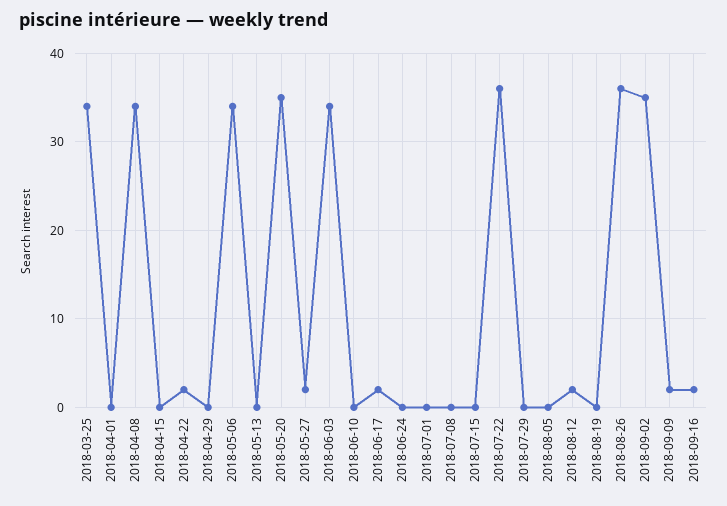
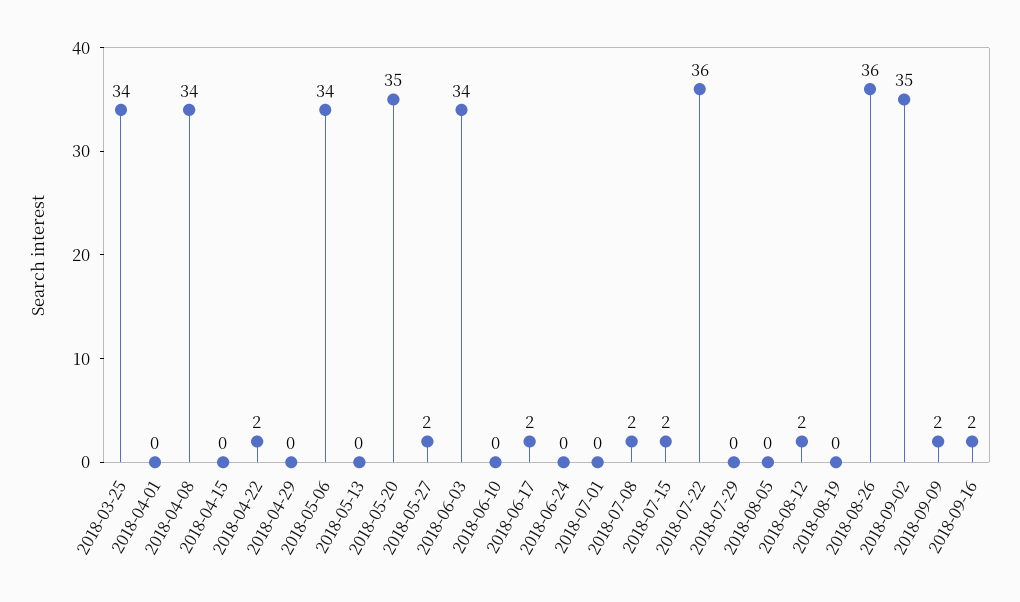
2018-07-08: 0 -> 2
2018-07-15: 0 -> 2

